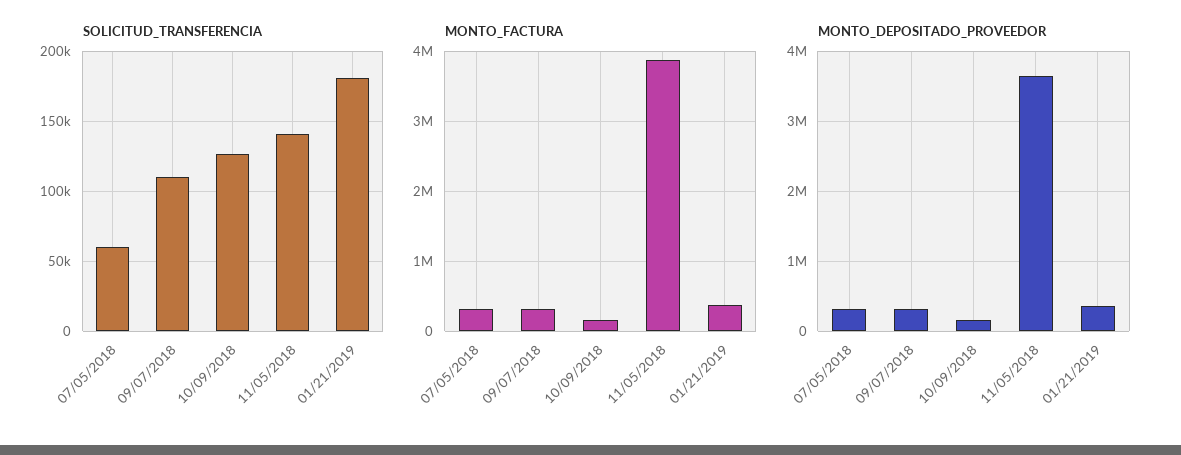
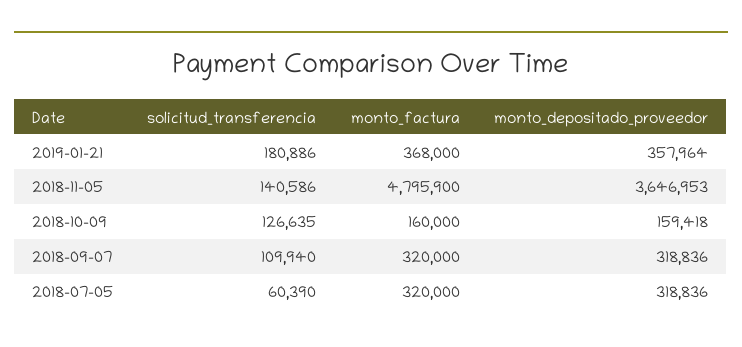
MONTO_FACTURA, 11/05/2018: 3900000 -> 4795900

